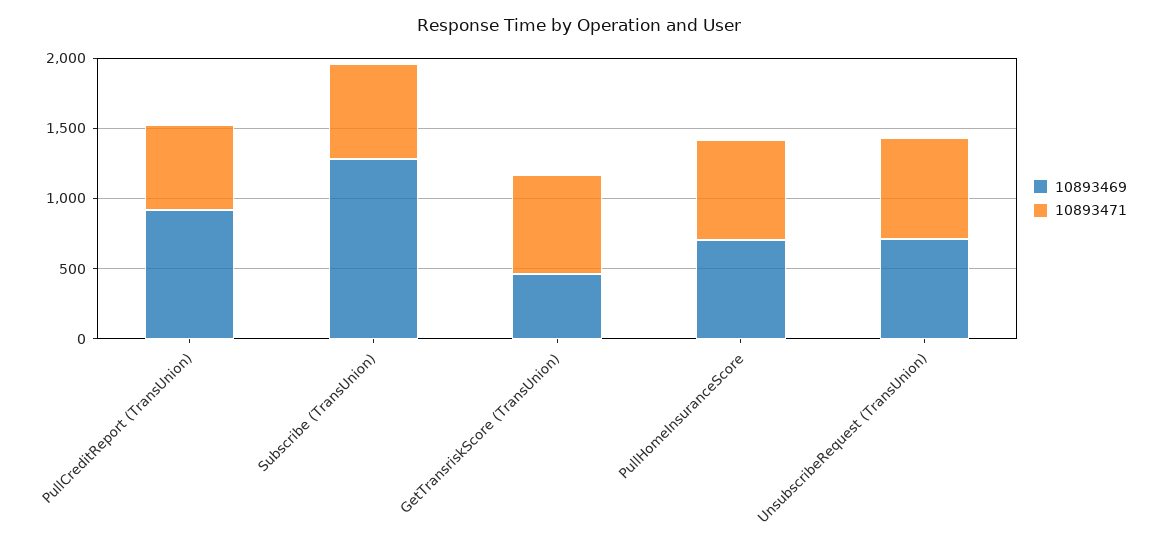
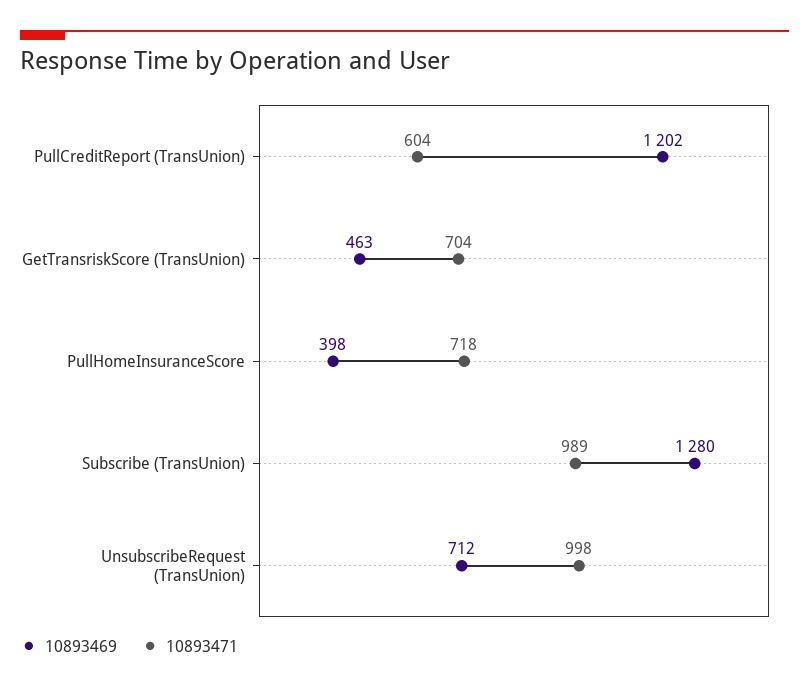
10893469, PullCreditReport (TransUnion): 900 -> 1202
10893471, Subscribe (TransUnion): 700 -> 989
10893469, PullHomeInsuranceScore: 700 -> 398
10893471, UnsubscribeRequest (TransUnion): 700 -> 998

